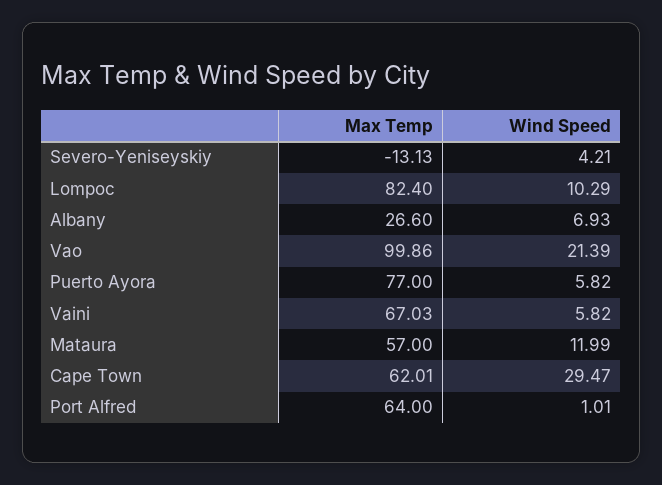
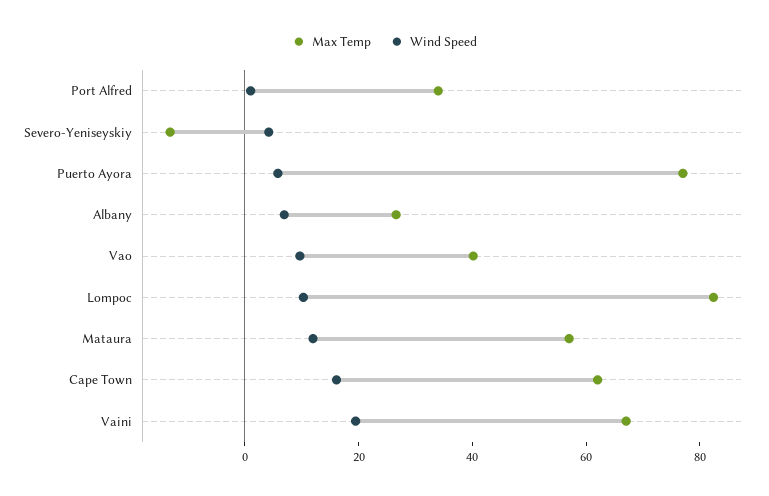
Max Temp, Vao: 99.86 -> 40
Wind Speed, Vao: 21.39 -> 10
Wind Speed, Vaini: 5.82 -> 20
Wind Speed, Cape Town: 29.47 -> 15
Max Temp, Port Alfred: 64 -> 35

